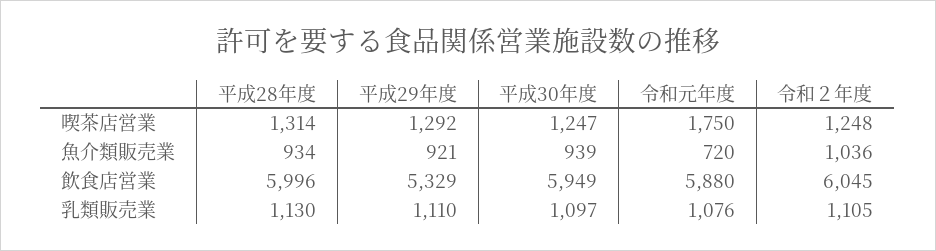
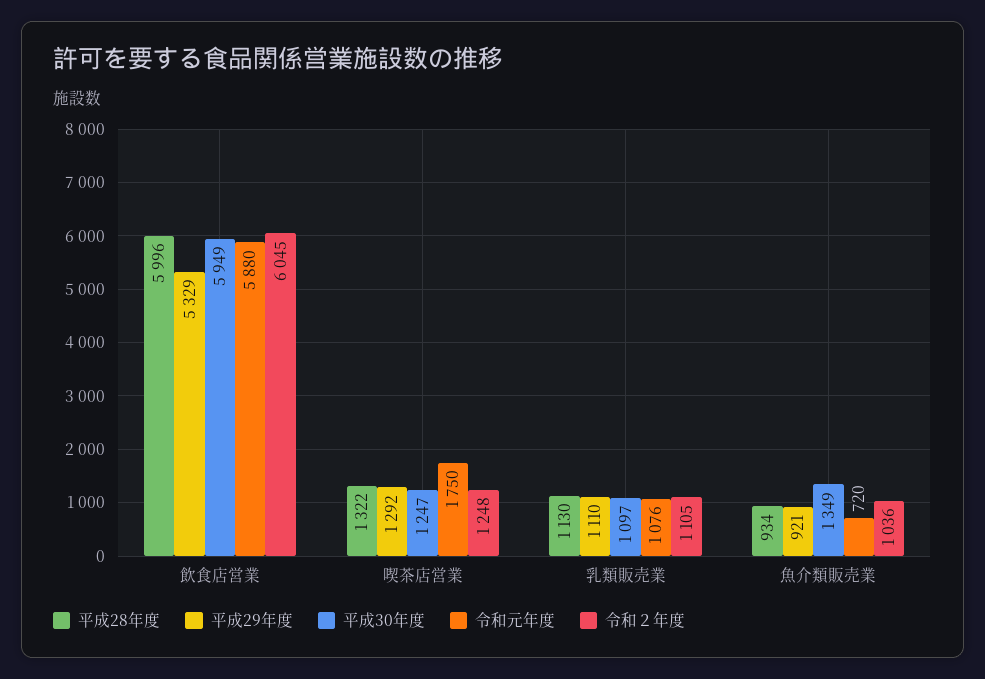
平成28年度, 喫茶店営業: 1314 -> 1322
平成30年度, 魚介類販売業: 939 -> 1349

